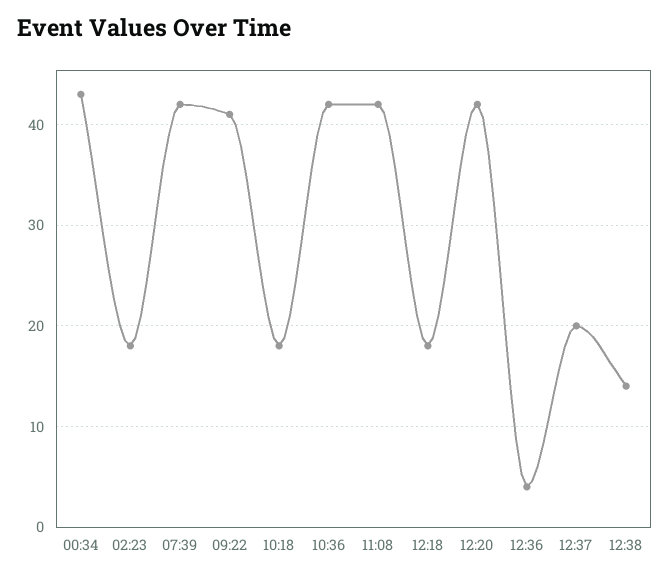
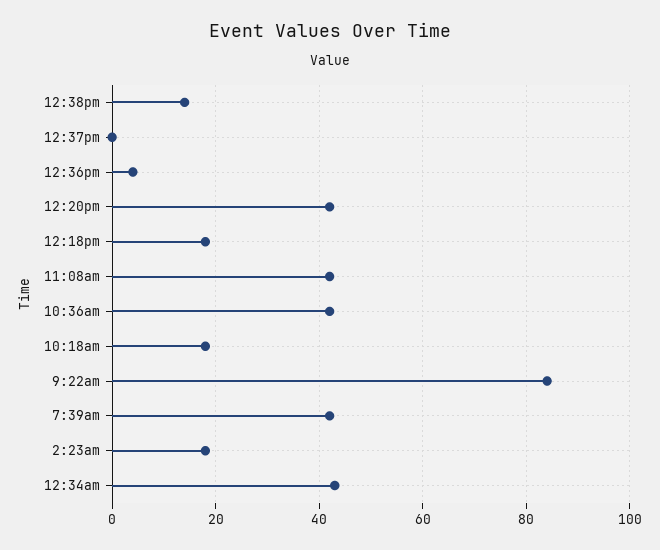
09:22: 41 -> 85
12:37: 20 -> 0

